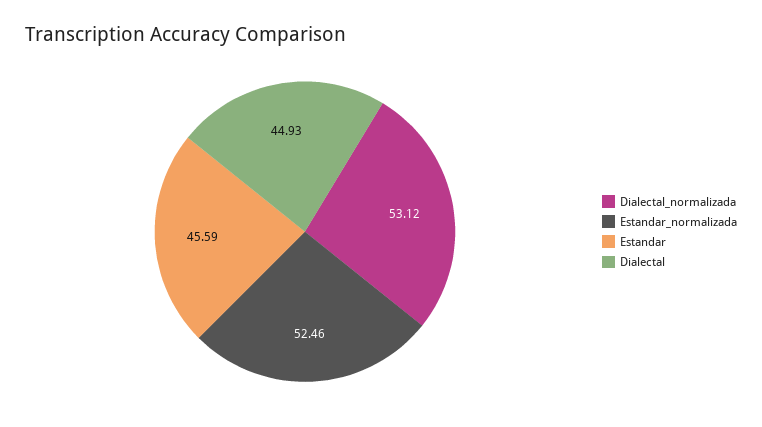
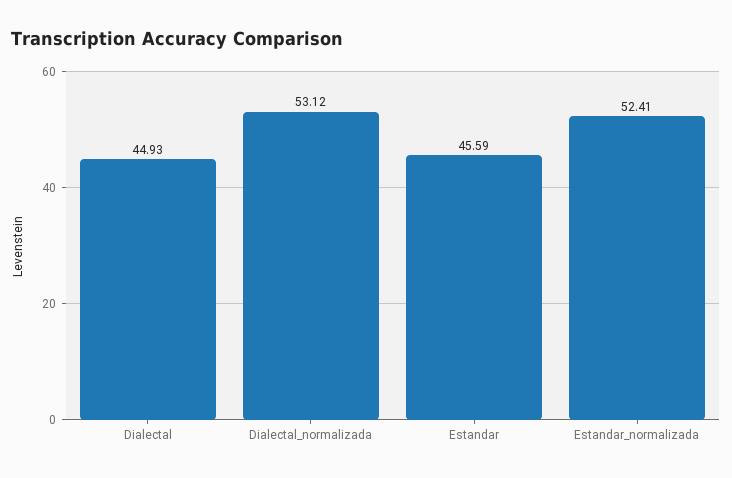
Estandar_normalizada: 52.46 -> 52.41

